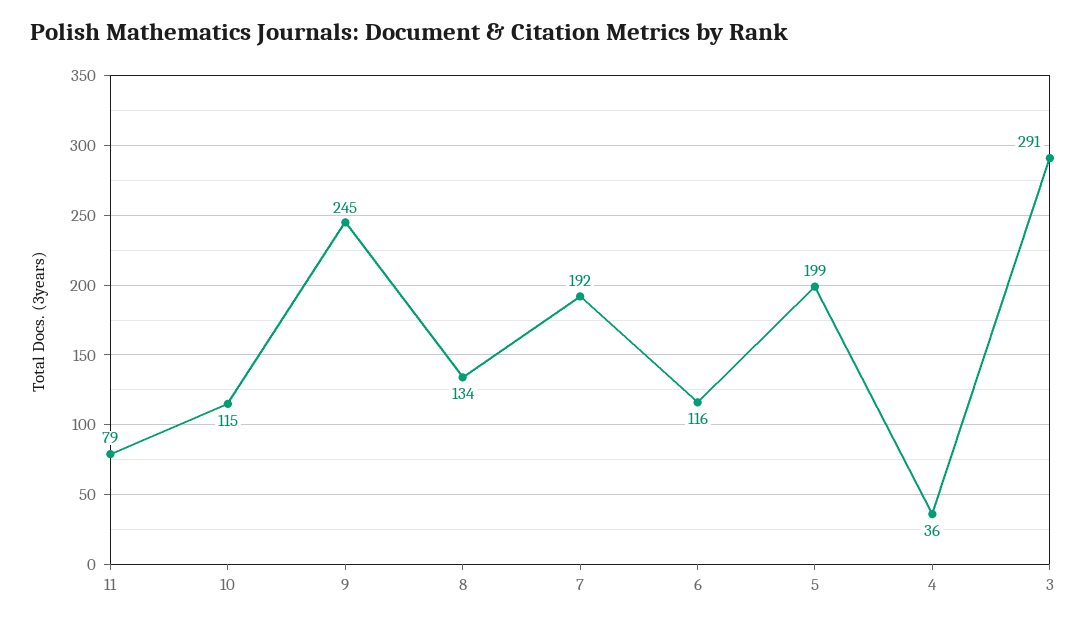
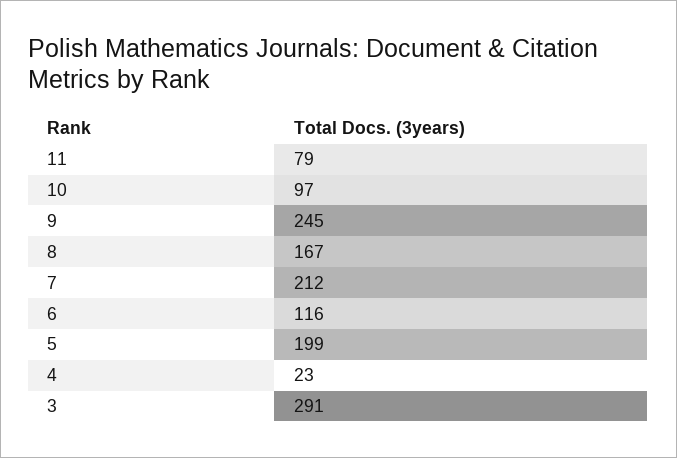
10: 115 -> 97
8: 134 -> 167
7: 192 -> 212
4: 36 -> 23

